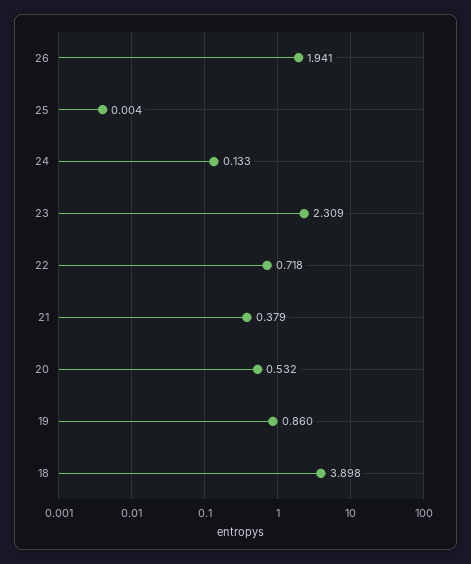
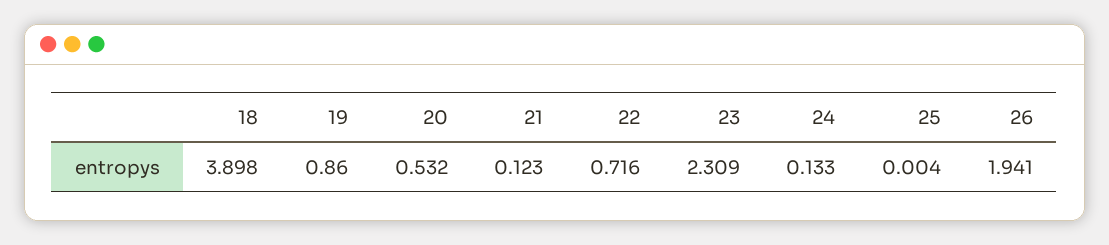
22: 0.718 -> 0.716
21: 0.379 -> 0.123

